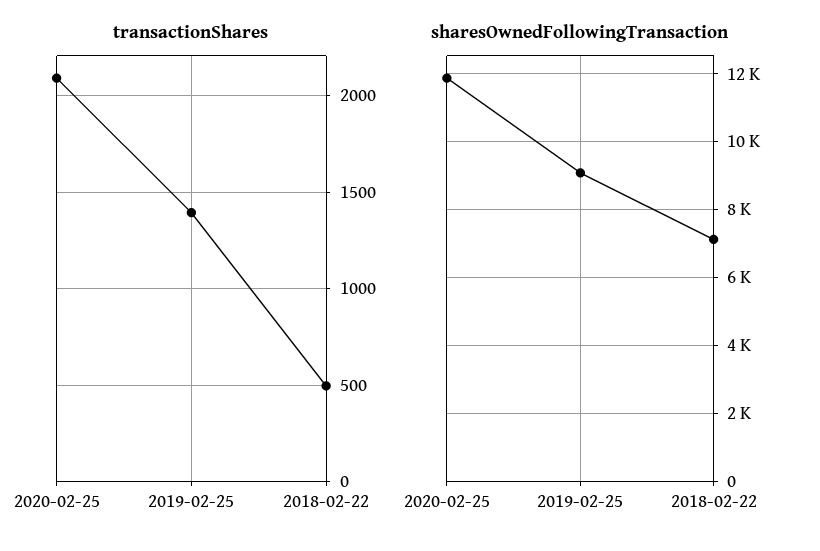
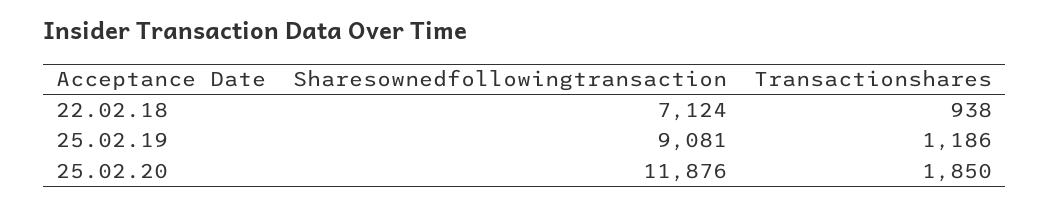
transactionShares, 2020-02-25: 2100 -> 1850
transactionShares, 2019-02-25: 1400 -> 1186
transactionShares, 2018-02-22: 500 -> 938

